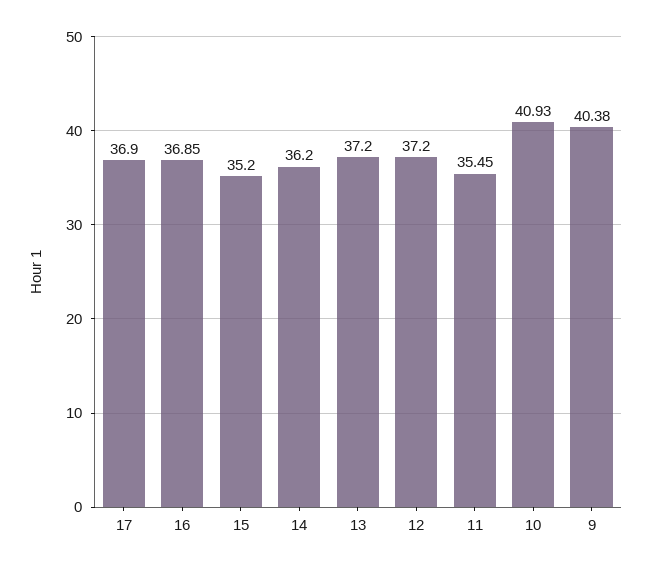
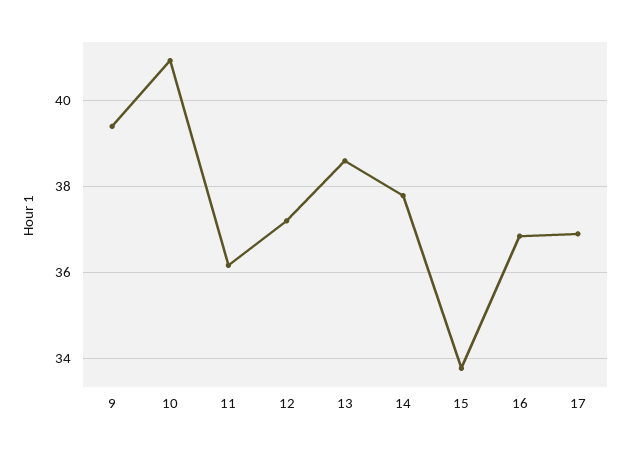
15: 35.2 -> 33.8
14: 36.2 -> 37.8
13: 37.2 -> 38.6
11: 35.45 -> 36.2
9: 40.38 -> 39.4

